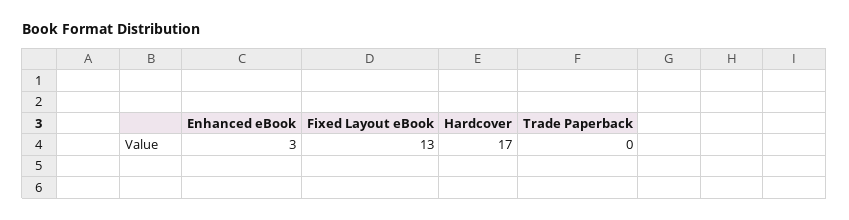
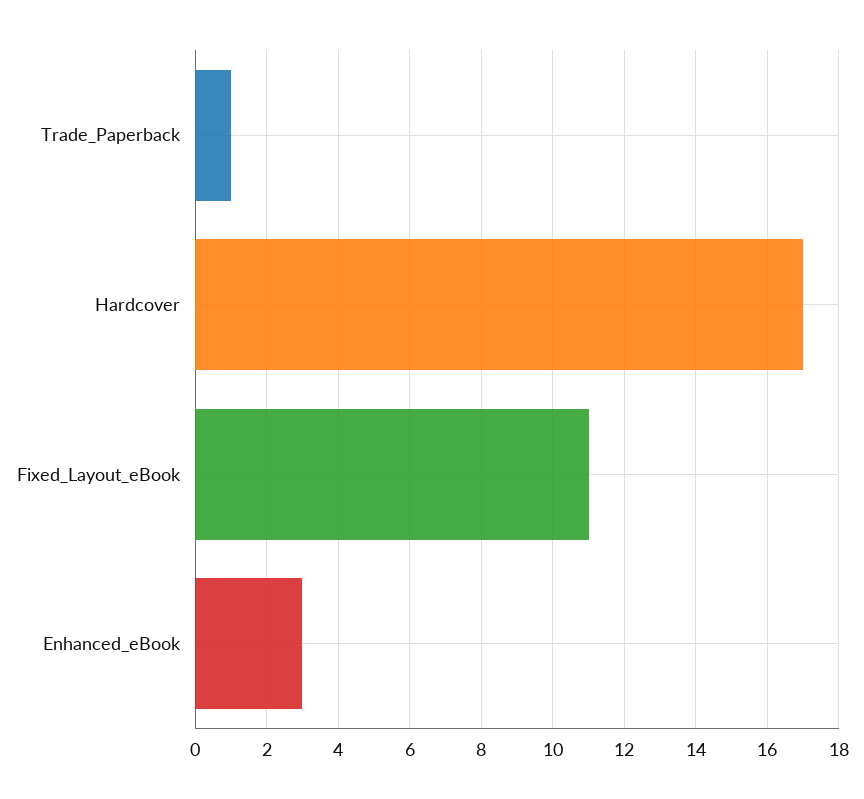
Fixed Layout eBook: 13 -> 11
Trade Paperback: 0 -> 1

